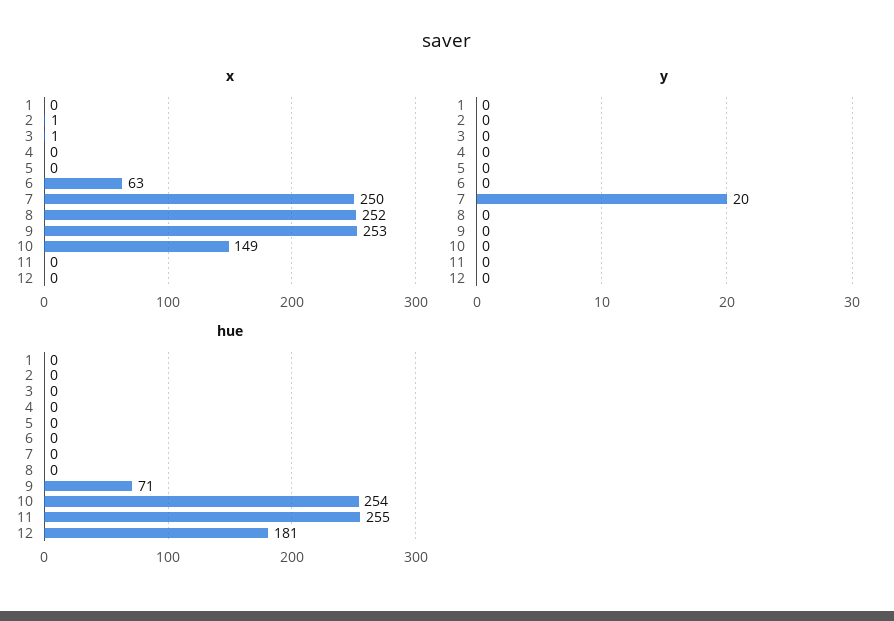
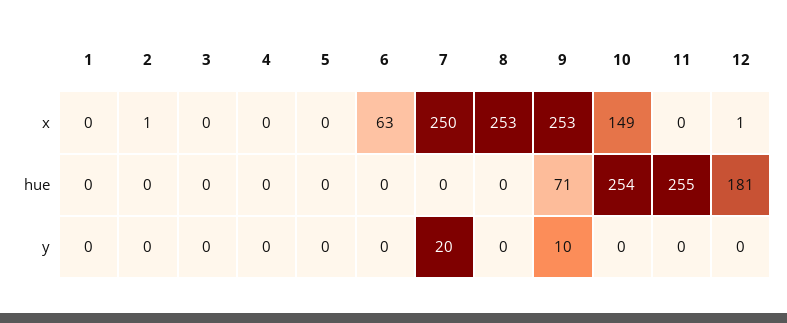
x, 3: 1 -> 0
x, 8: 252 -> 253
x, 12: 0 -> 1
y, 9: 0 -> 10

